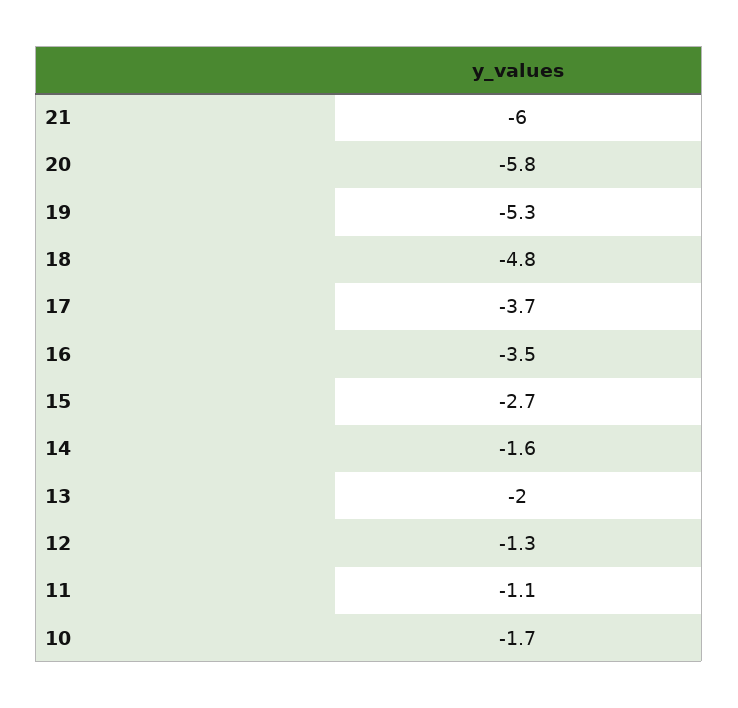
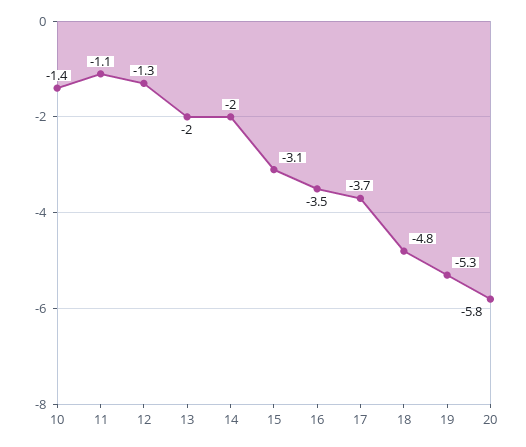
21: -6 -> none
15: -2.7 -> -3.1
14: -1.6 -> -2
10: -1.7 -> -1.4

